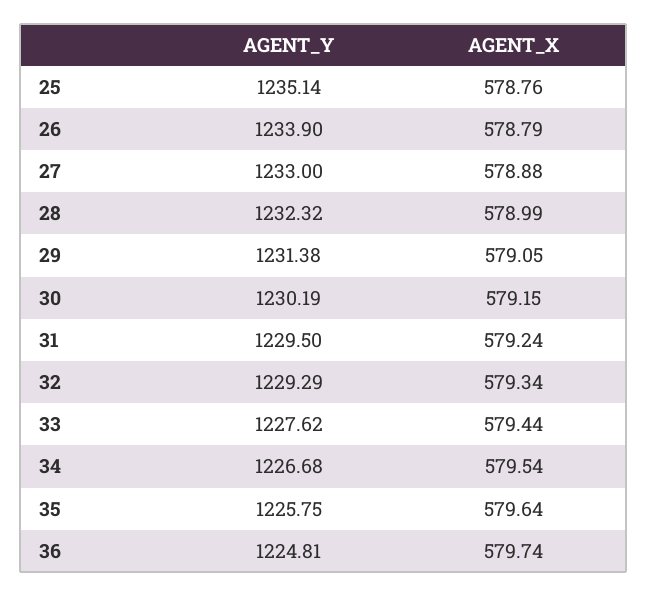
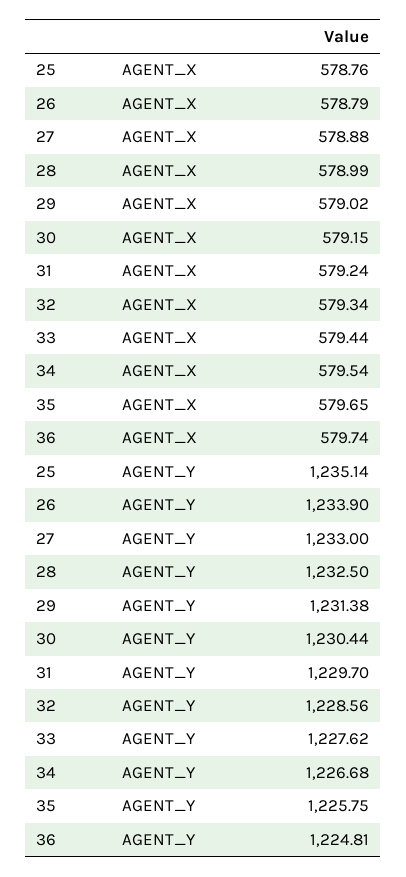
AGENT_Y, 28: 1232.32 -> 1232.5
AGENT_X, 29: 579.05 -> 579.02
AGENT_Y, 30: 1230.19 -> 1230.44
AGENT_Y, 31: 1229.5 -> 1229.7
AGENT_Y, 32: 1229.29 -> 1228.56
AGENT_X, 35: 579.64 -> 579.65

